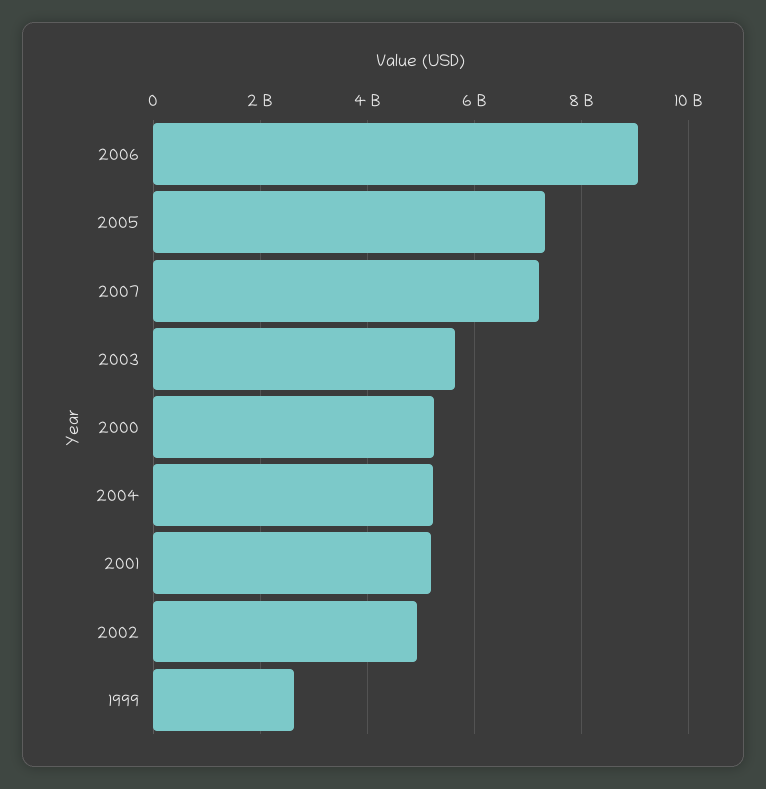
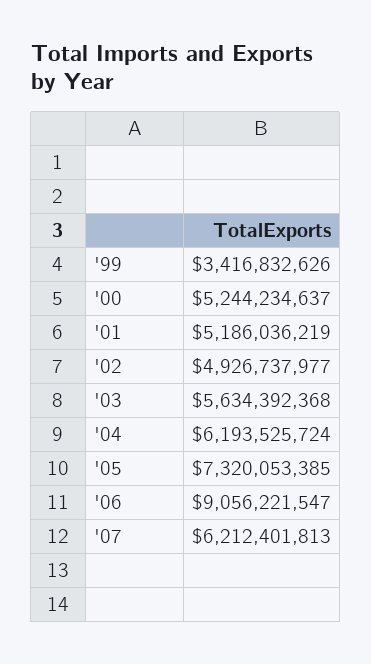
2007: 7200000000 -> 6212401813
2004: 5200000000 -> 6193525724
1999: 2600000000 -> 3416832626

